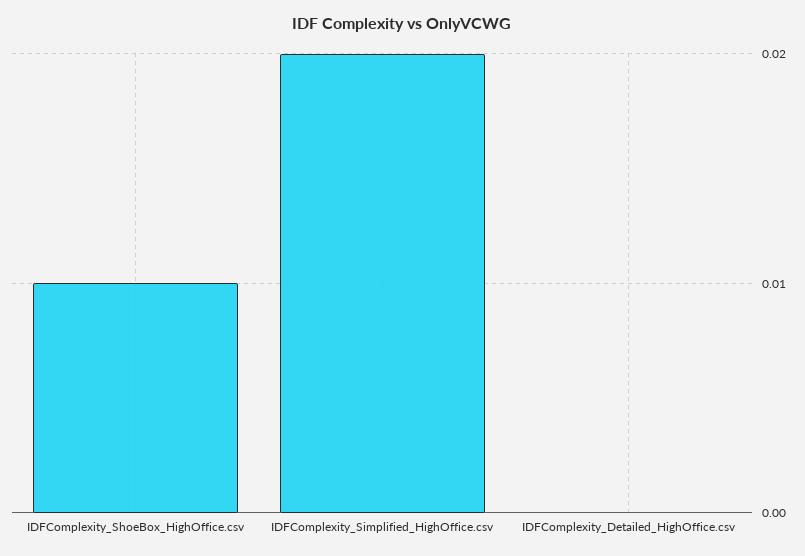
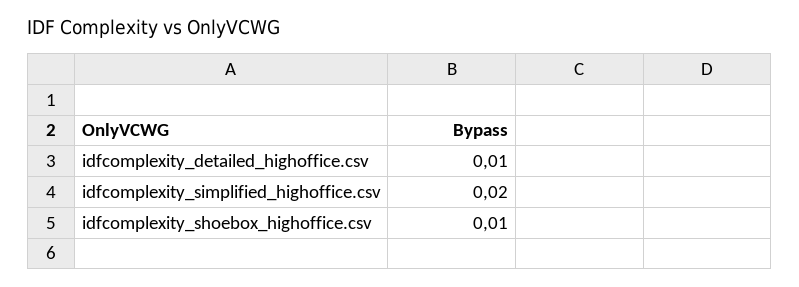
IDFComplexity_Detailed_HighOffice.csv: 0 -> 0.01

